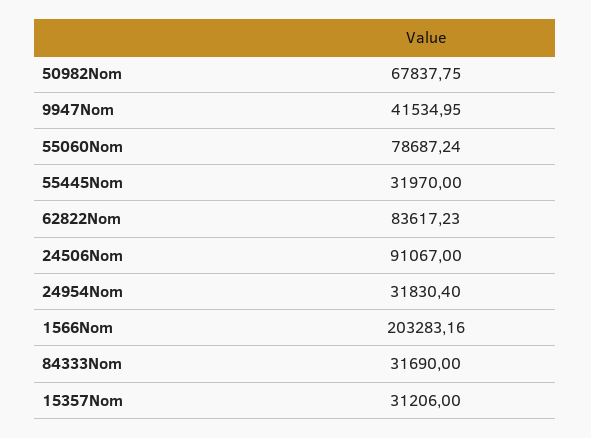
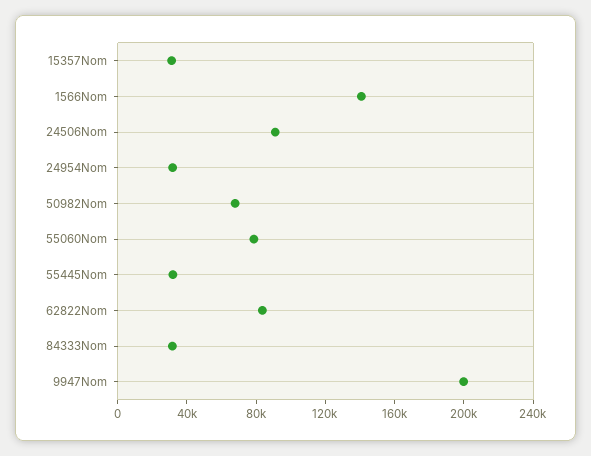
9947Nom: 41534.95 -> 200000
1566Nom: 203283.16 -> 140000

